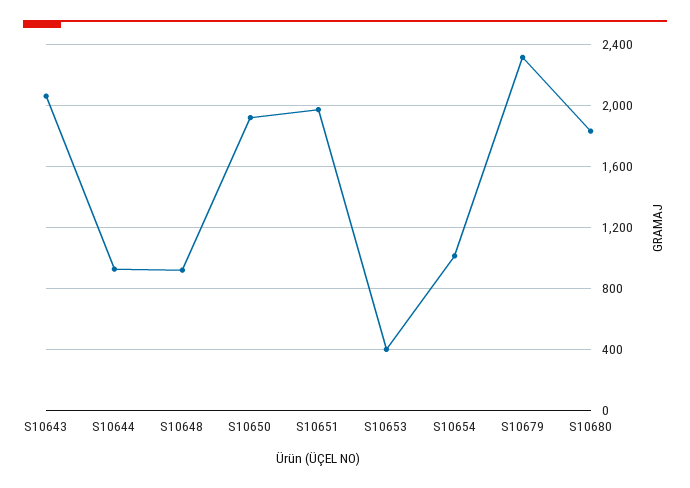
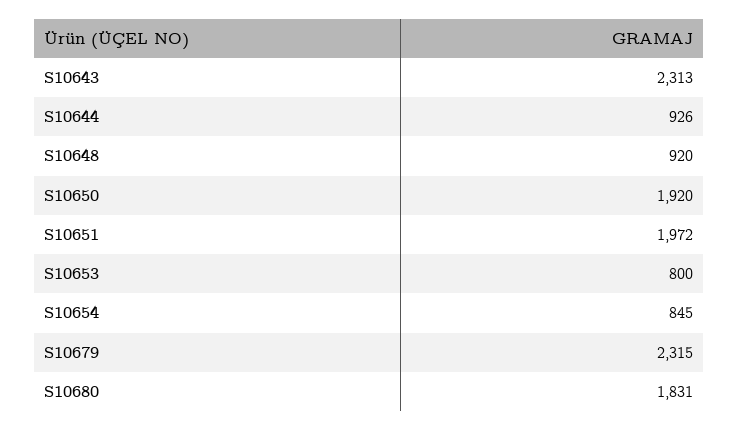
S10643: 2050 -> 2313
S10653: 400 -> 800
S10654: 1000 -> 845

